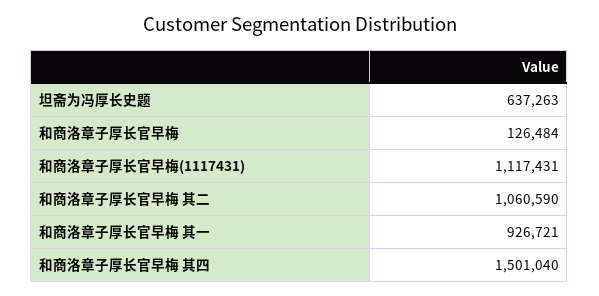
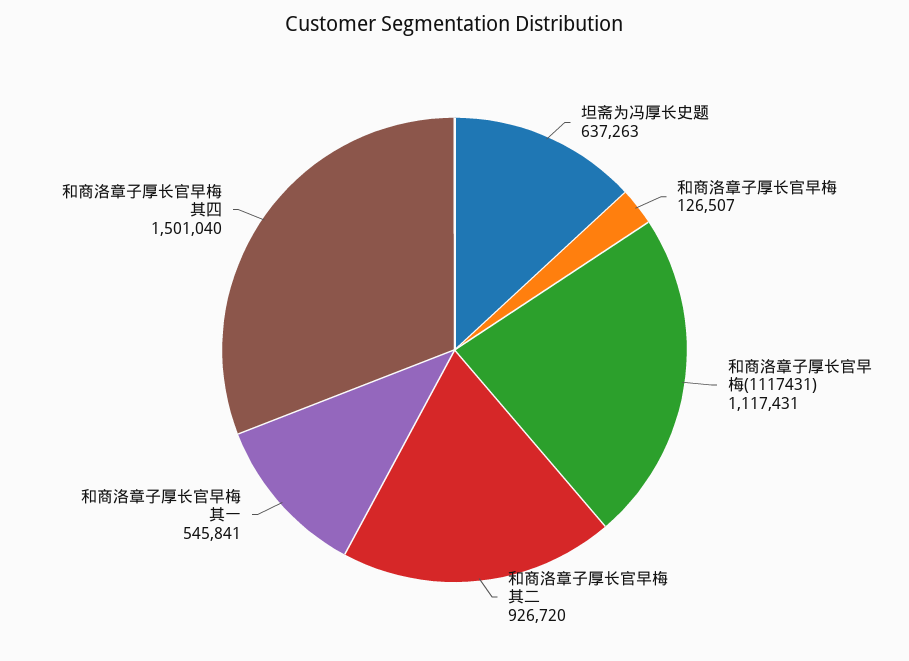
和商洛章子厚长官早梅: 126484 -> 126507
和商洛章子厚长官早梅 其二: 1060590 -> 926720
和商洛章子厚长官早梅 其一: 926721 -> 545841

